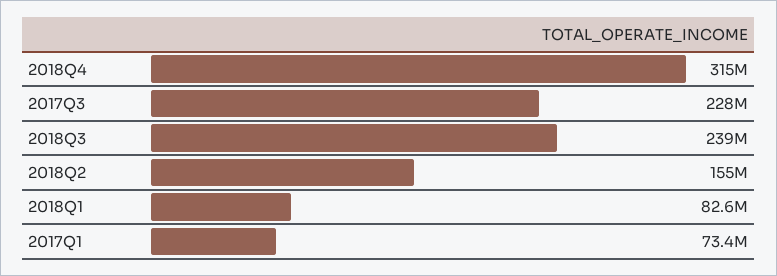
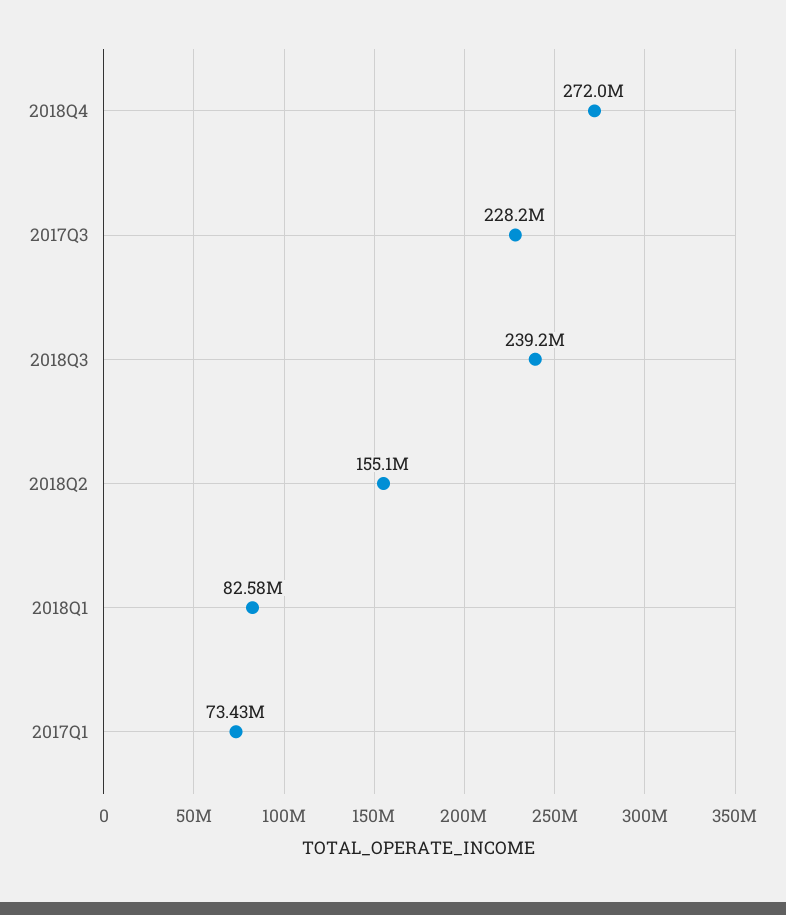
2018Q4: 315000000 -> 272000000

